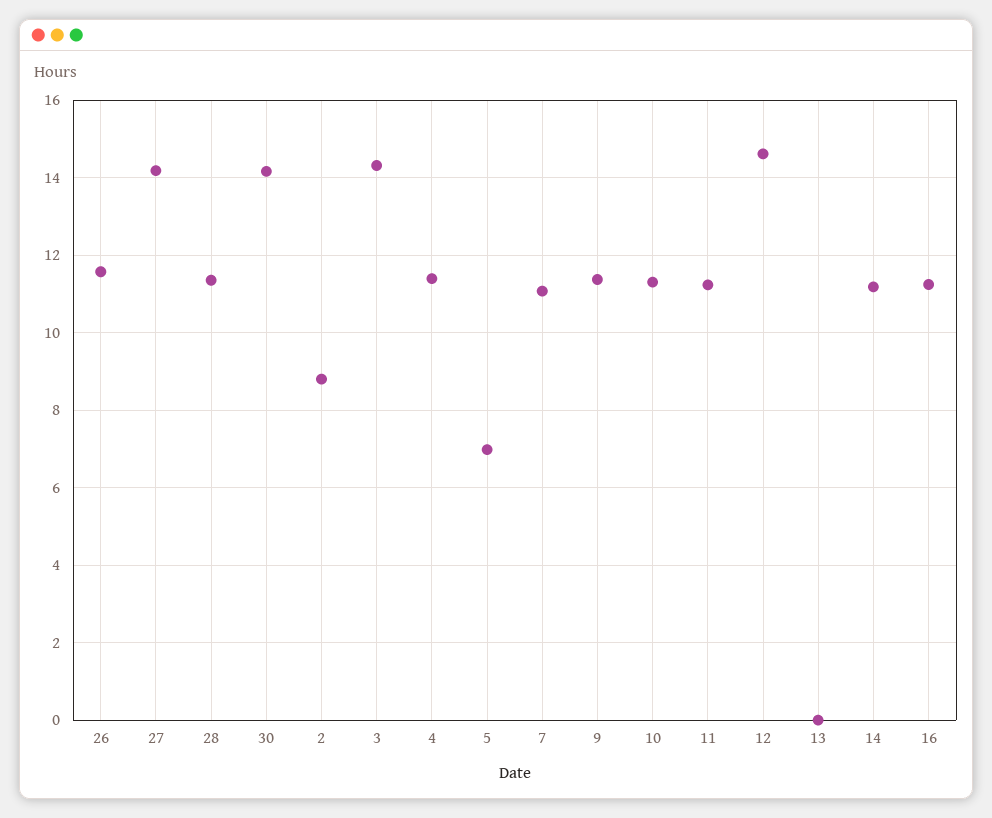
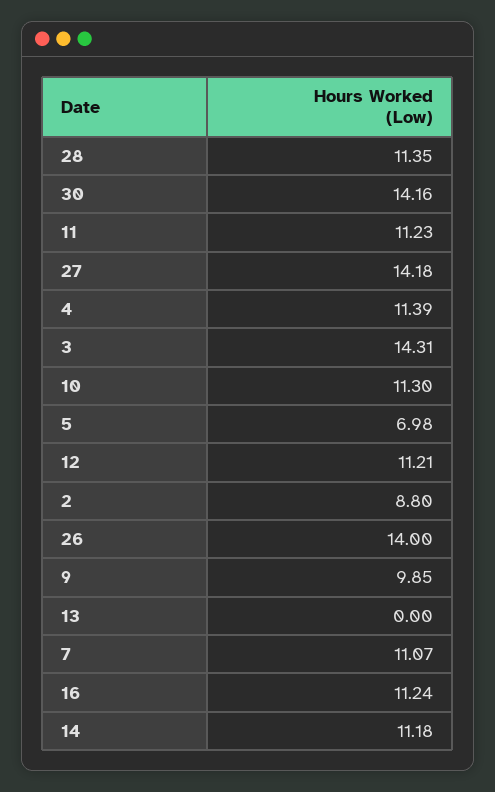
26: 11.6 -> 14
9: 11.4 -> 9.85
12: 14.6 -> 11.21

